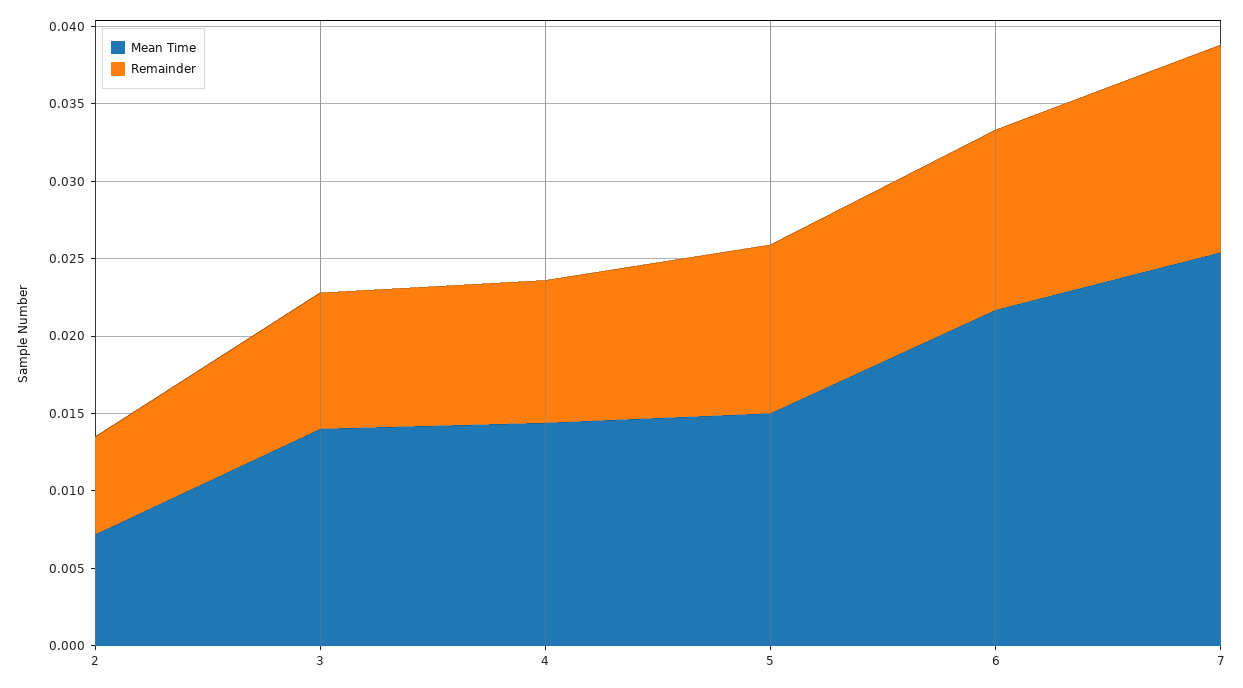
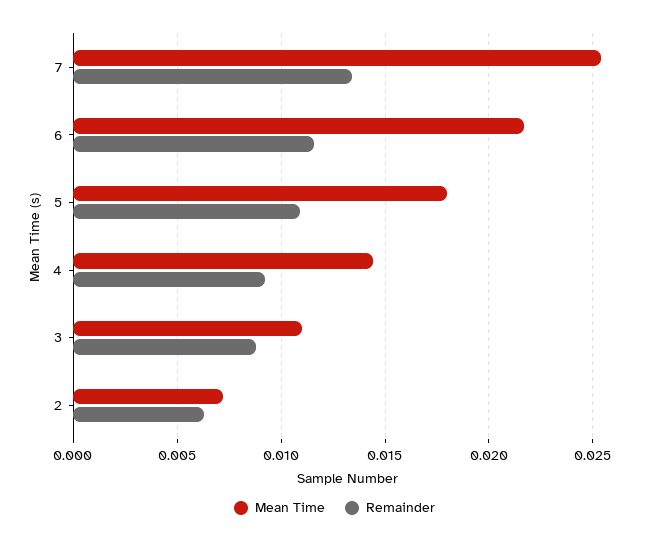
Mean Time, 3: 0.014 -> 0.011
Mean Time, 5: 0.015 -> 0.018

